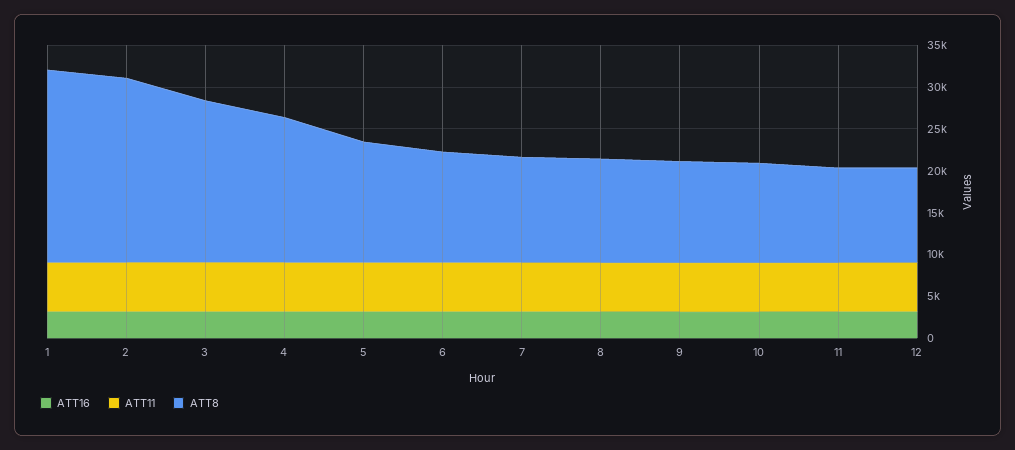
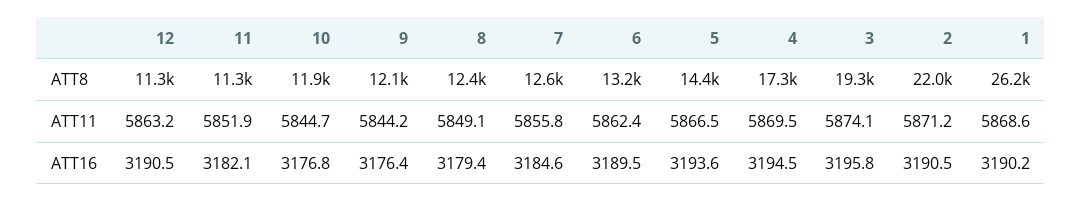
ATT8, 1: 23000 -> 26200

